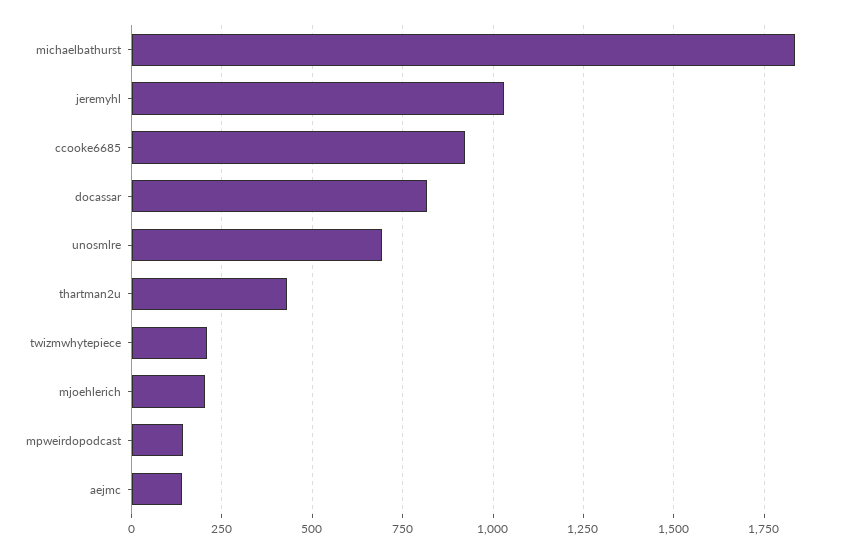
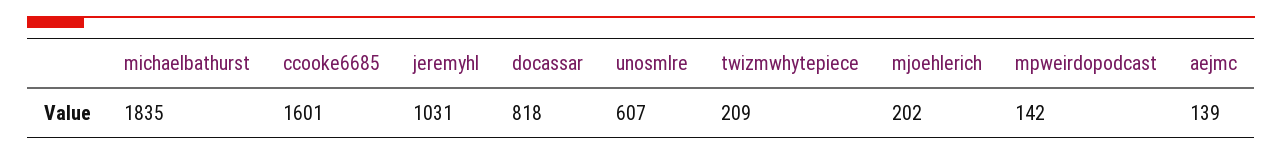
ccooke6685: 925 -> 1601
unosmlre: 700 -> 607
thartman2u: 425 -> none

